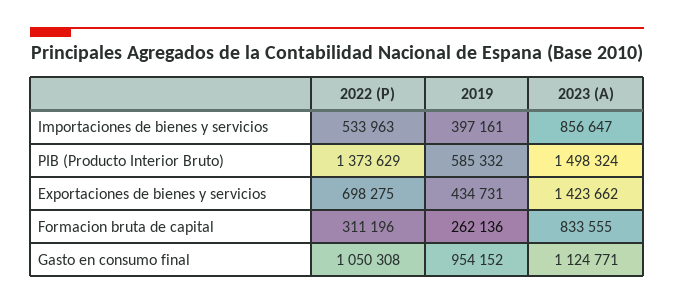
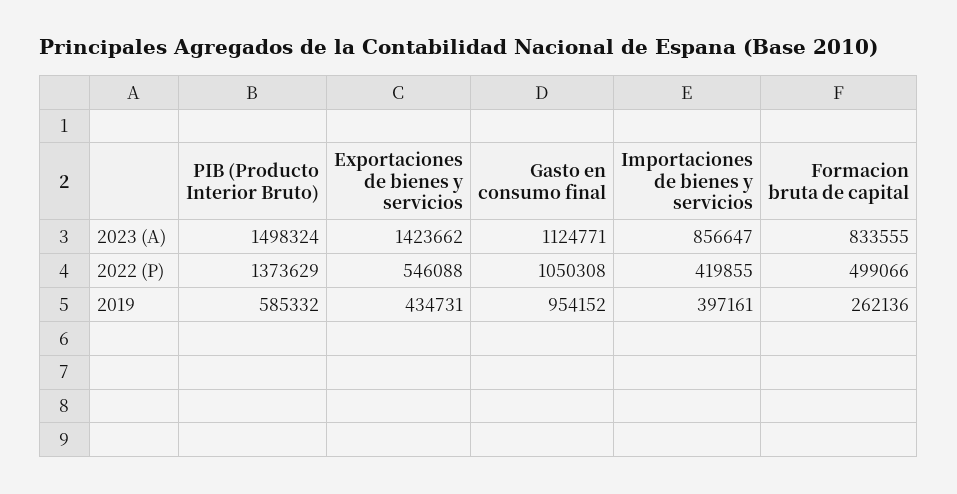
2022 (P), Importaciones de bienes y servicios: 533963 -> 419855
2022 (P), Exportaciones de bienes y servicios: 698275 -> 546088
2022 (P), Formacion bruta de capital: 311196 -> 499066

